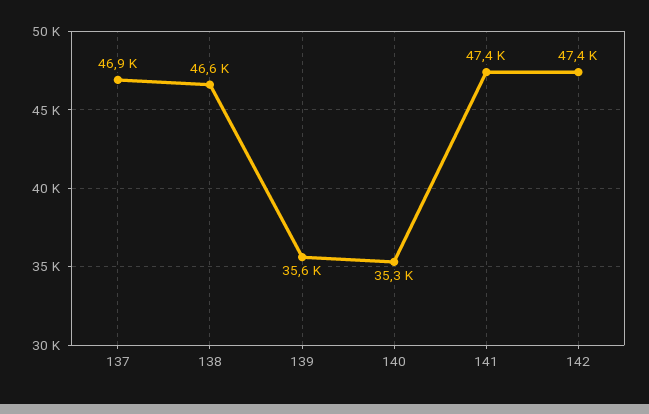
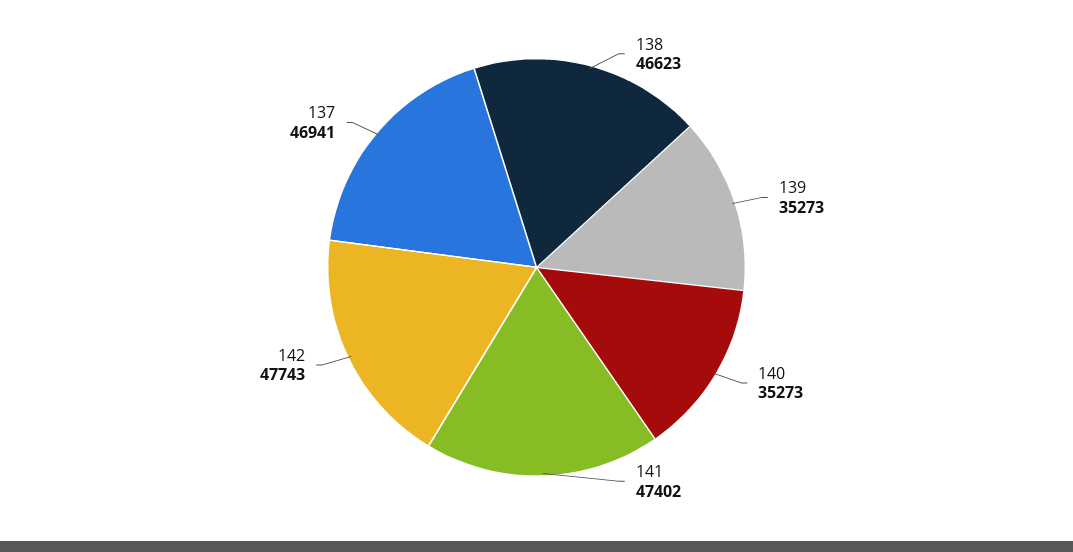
139: 35600 -> 35273
142: 47400 -> 47743

